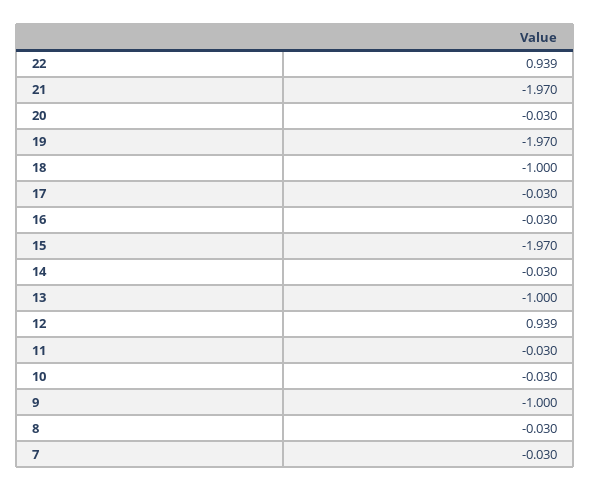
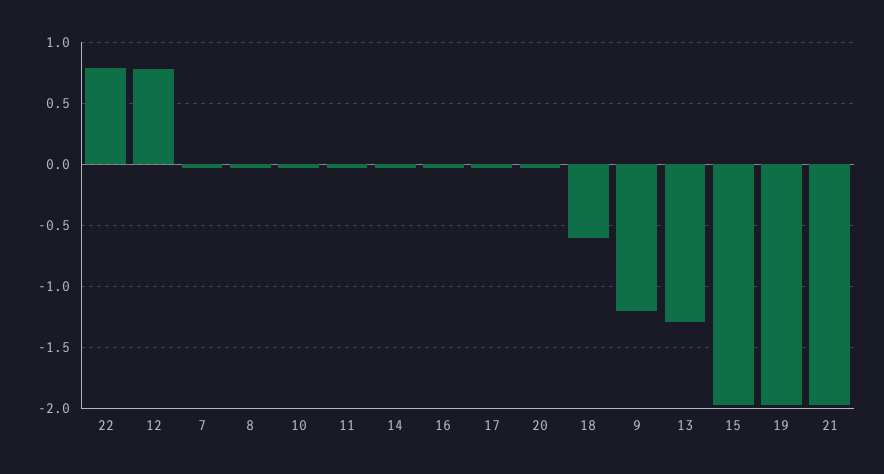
22: 0.939 -> 0.8
18: -1 -> -0.6
13: -1 -> -1.3
12: 0.939 -> 0.8
9: -1 -> -1.2

